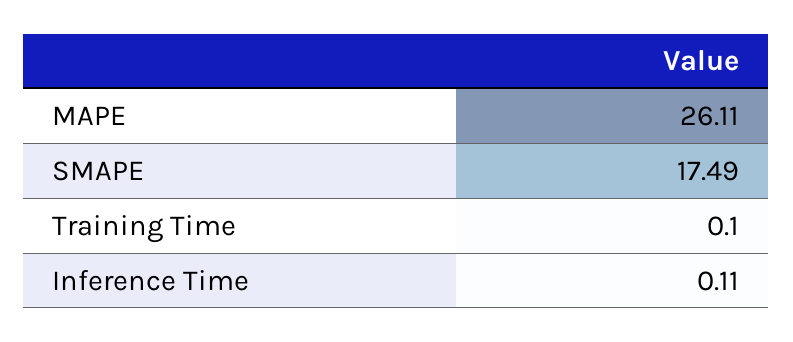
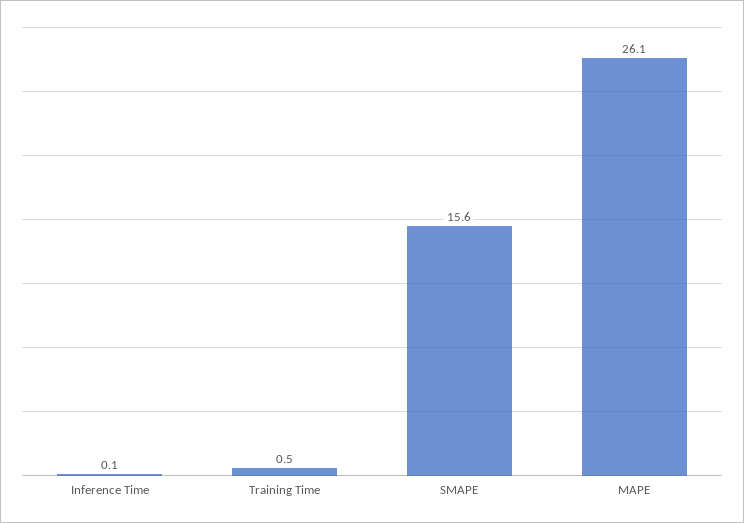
SMAPE: 17.49 -> 15.6
Training Time: 0.1 -> 0.5

